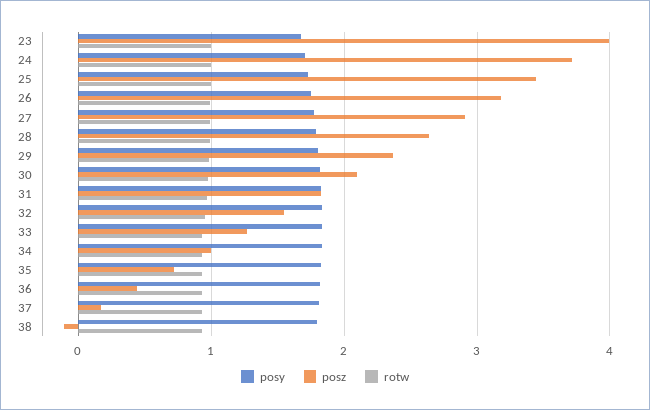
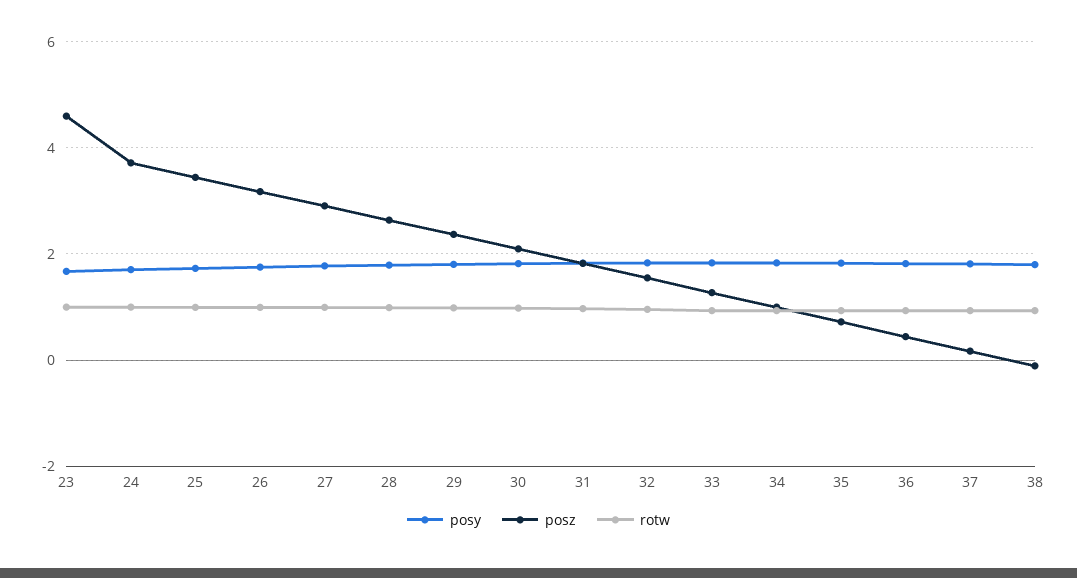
posz, 23: 4 -> 4.6

